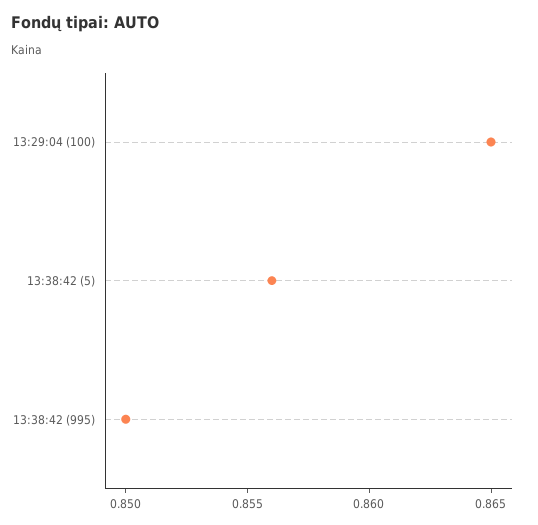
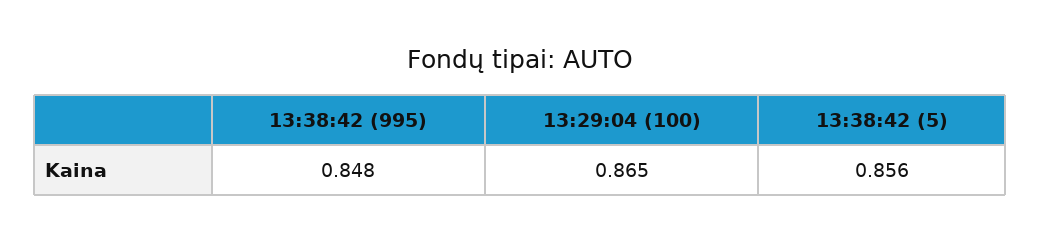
13:38:42 (995): 0.85 -> 0.848

